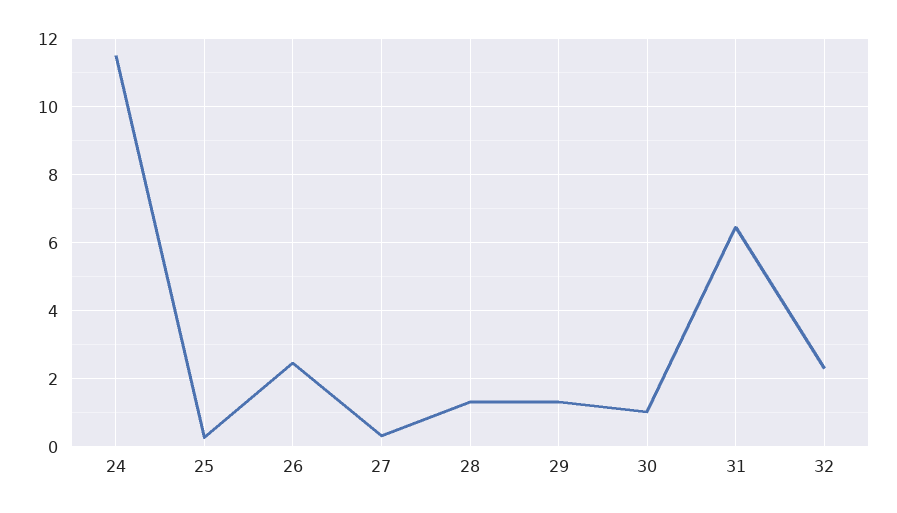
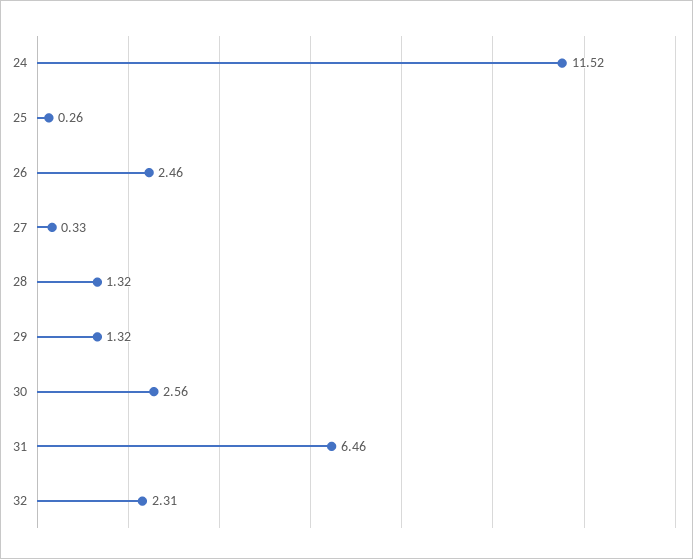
30: 1 -> 2.56

